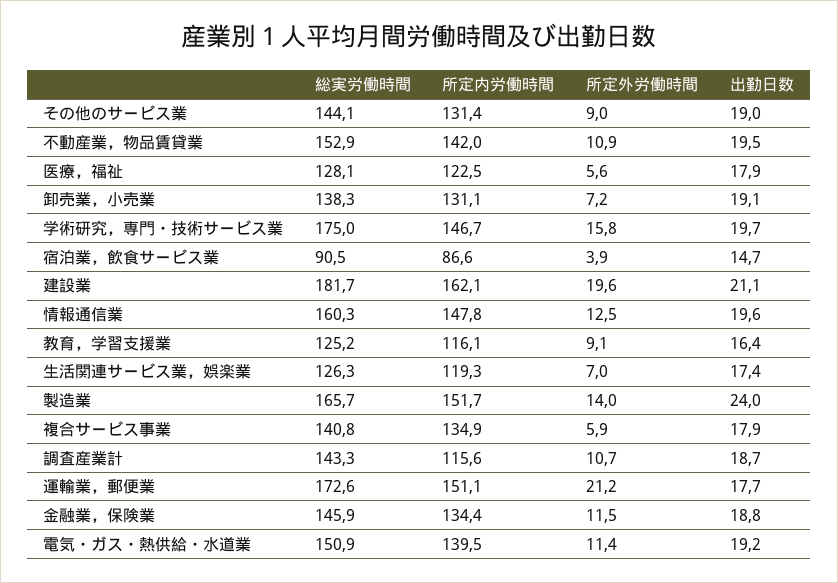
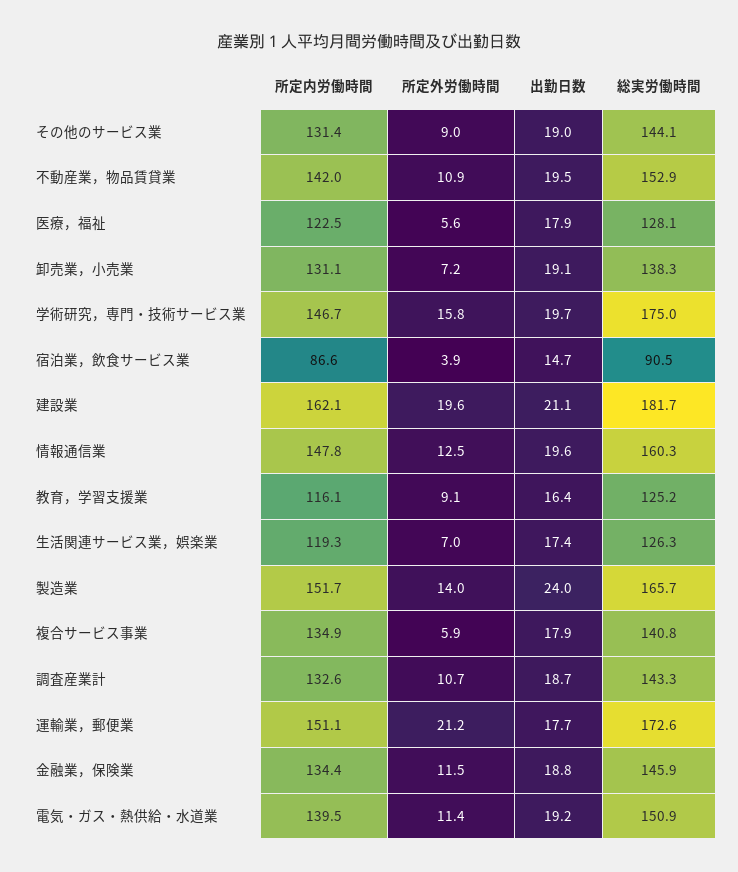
所定内労働時間, 調査産業計: 115.6 -> 132.6

